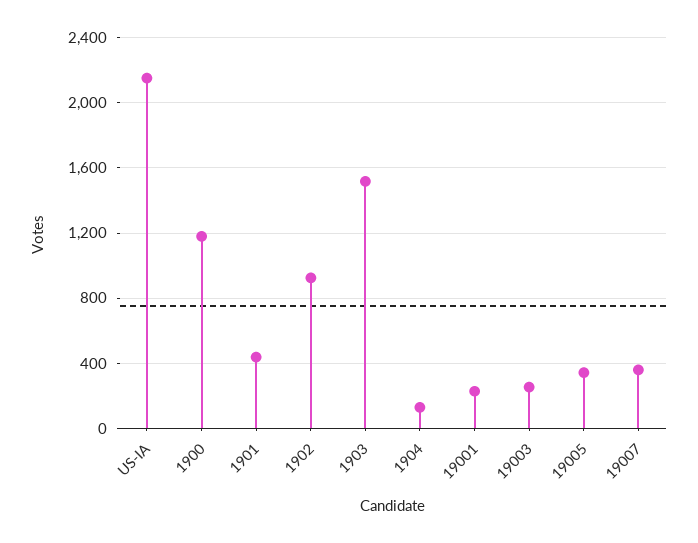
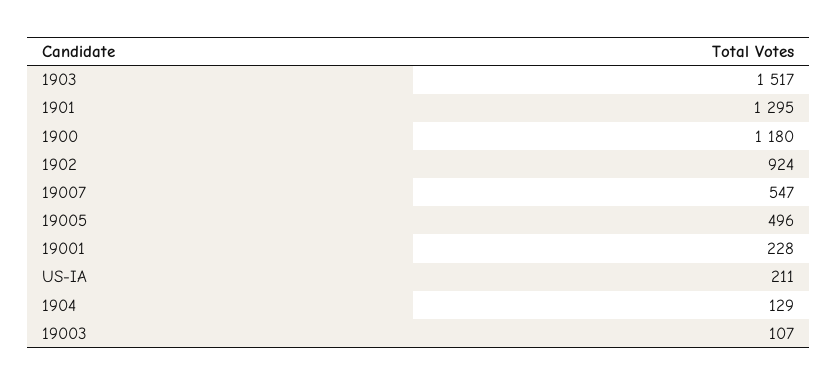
US-IA: 2150 -> 211
1901: 450 -> 1295
19003: 250 -> 107
19005: 350 -> 496
19007: 350 -> 547

